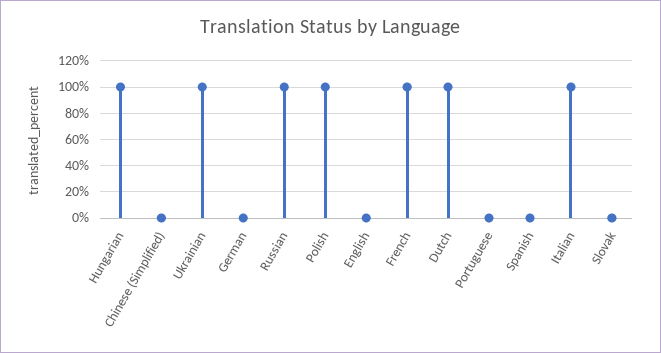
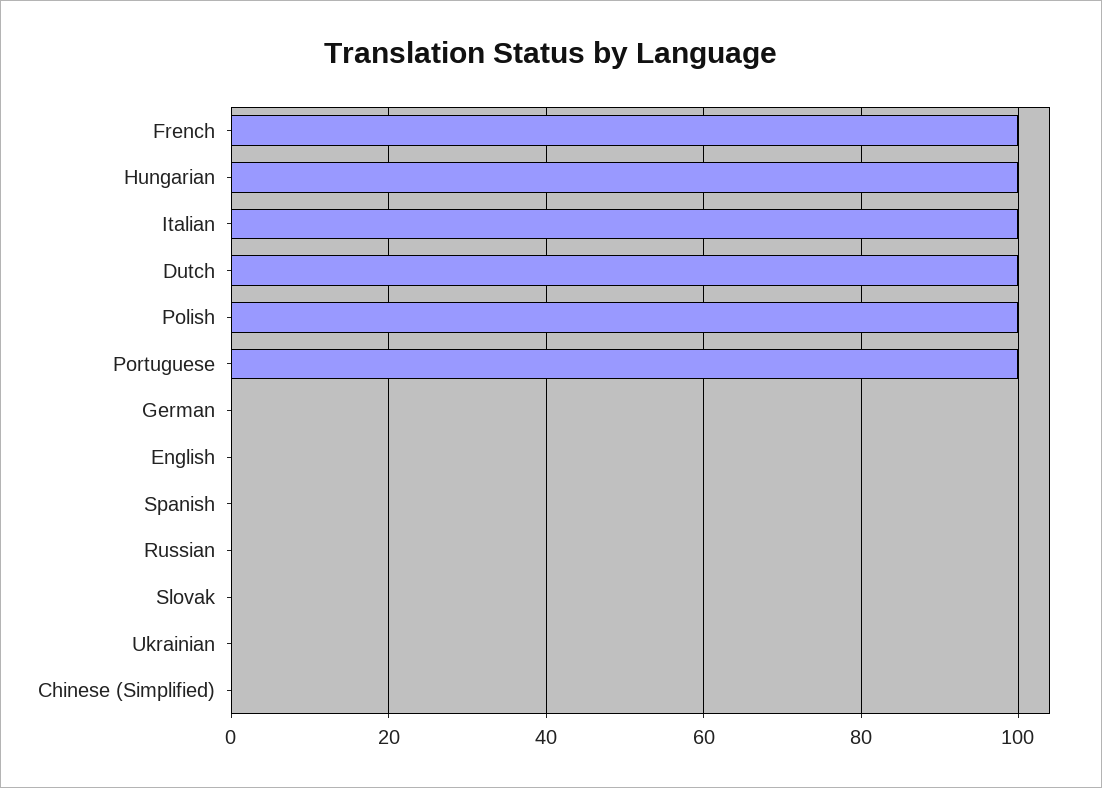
Ukrainian: 100 -> 0
Russian: 100 -> 0
Portuguese: 0 -> 100

